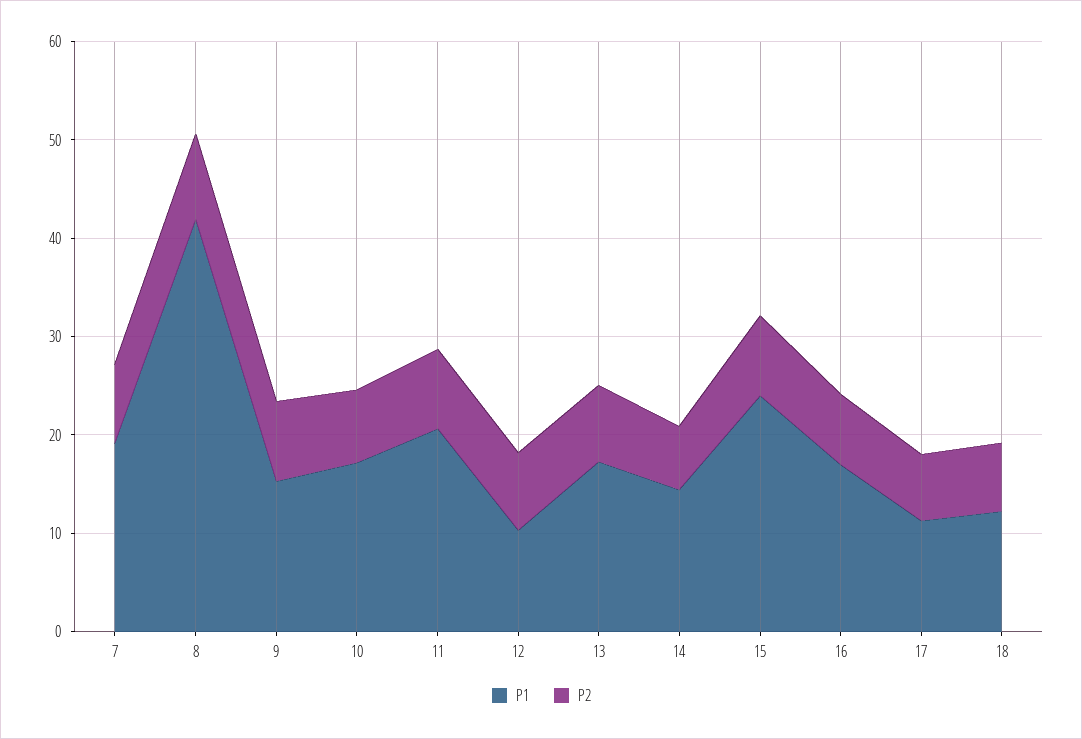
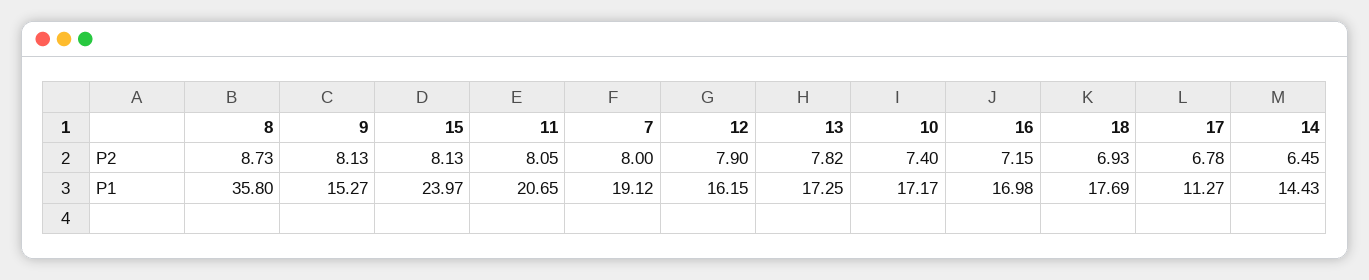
P1, 8: 42 -> 35.8
P1, 12: 10 -> 16.15
P1, 18: 12 -> 17.69

